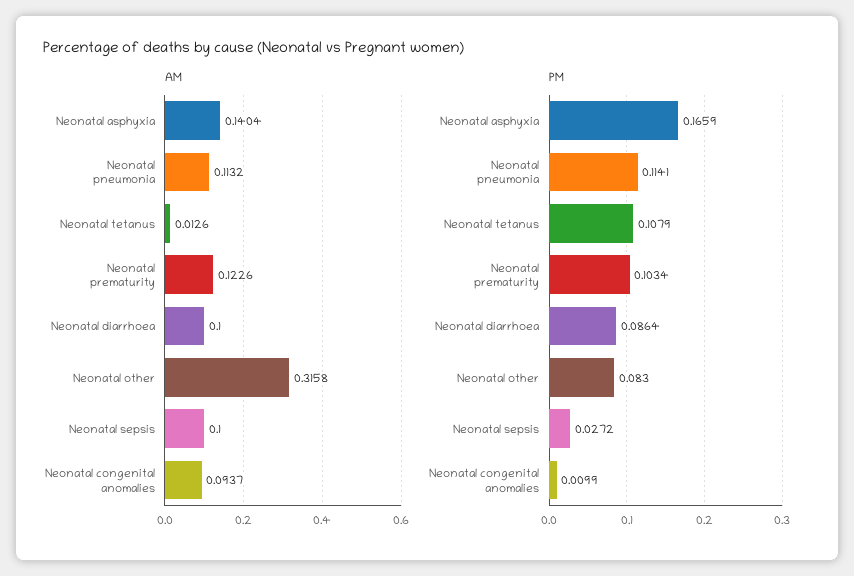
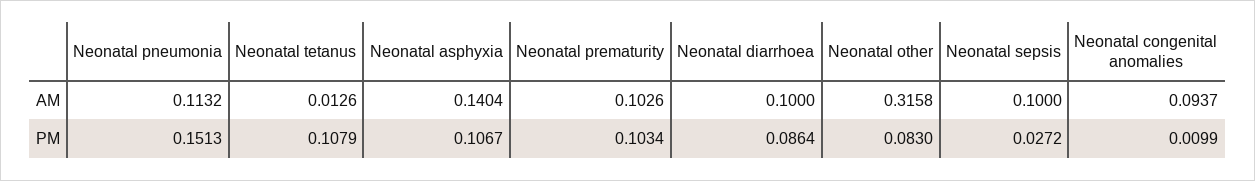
AM, Neonatal prematurity: 0.1226 -> 0.1026
PM, Neonatal asphyxia: 0.1659 -> 0.1067
PM, Neonatal pneumonia: 0.1141 -> 0.1513

